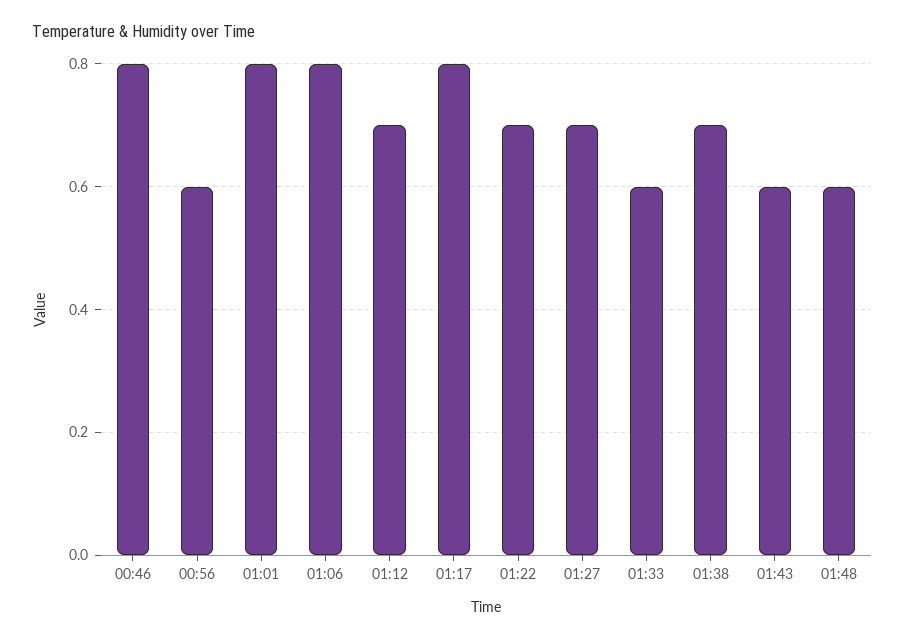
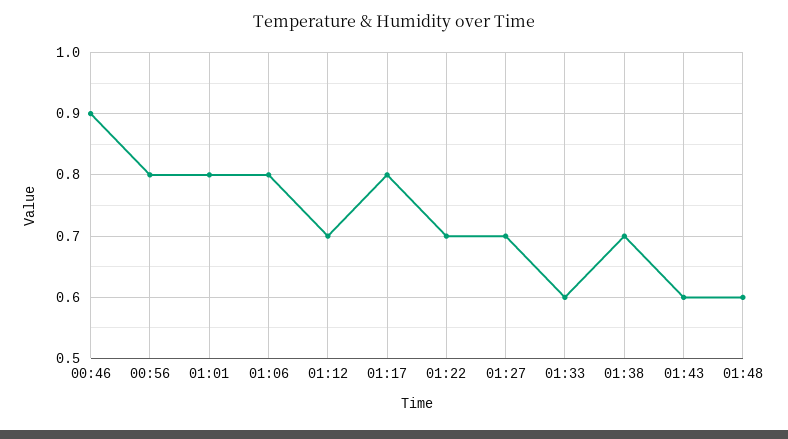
00:46: 0.8 -> 0.9
00:56: 0.6 -> 0.8

